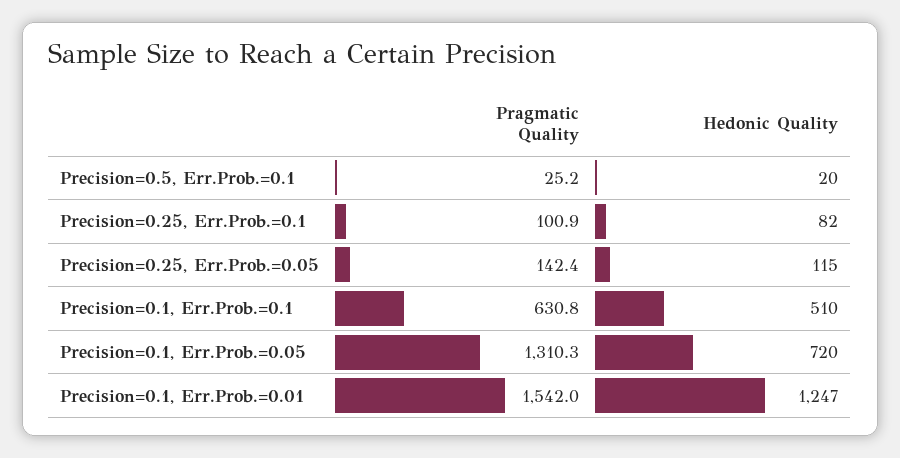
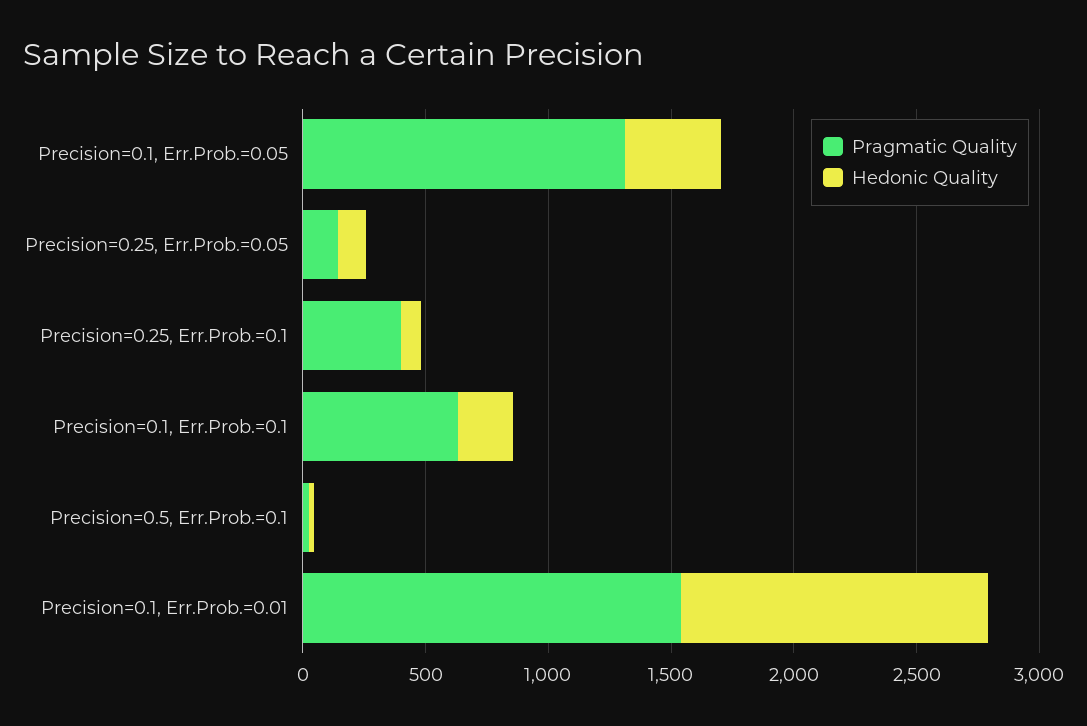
Pragmatic Quality, Precision=0.25, Err.Prob.=0.1: 100.9 -> 400
Hedonic Quality, Precision=0.1, Err.Prob.=0.1: 510 -> 200
Hedonic Quality, Precision=0.1, Err.Prob.=0.05: 720 -> 400

